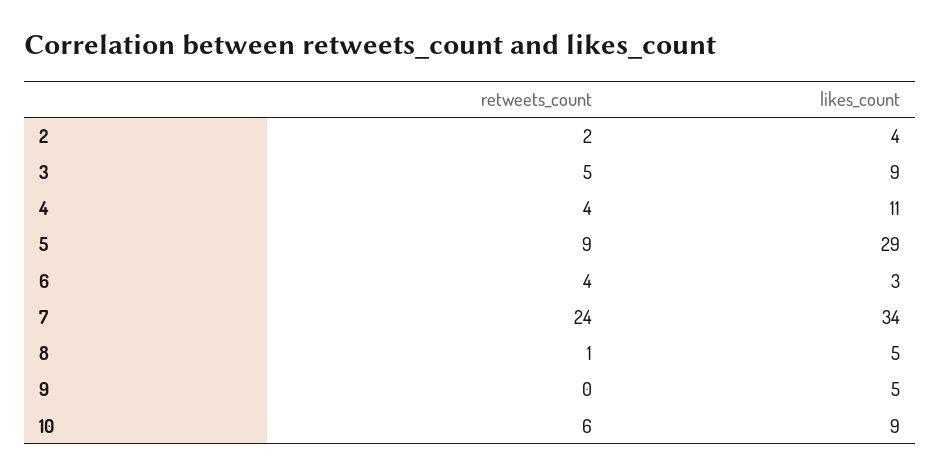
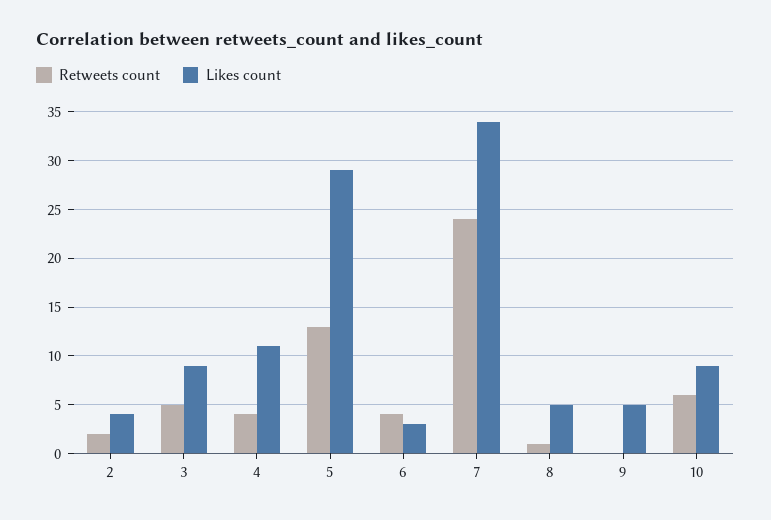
retweets_count, 5: 9 -> 13

